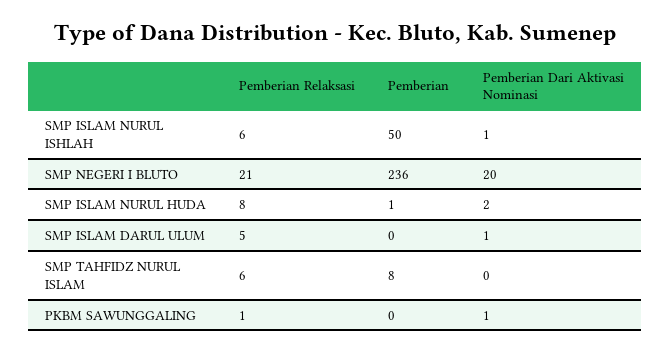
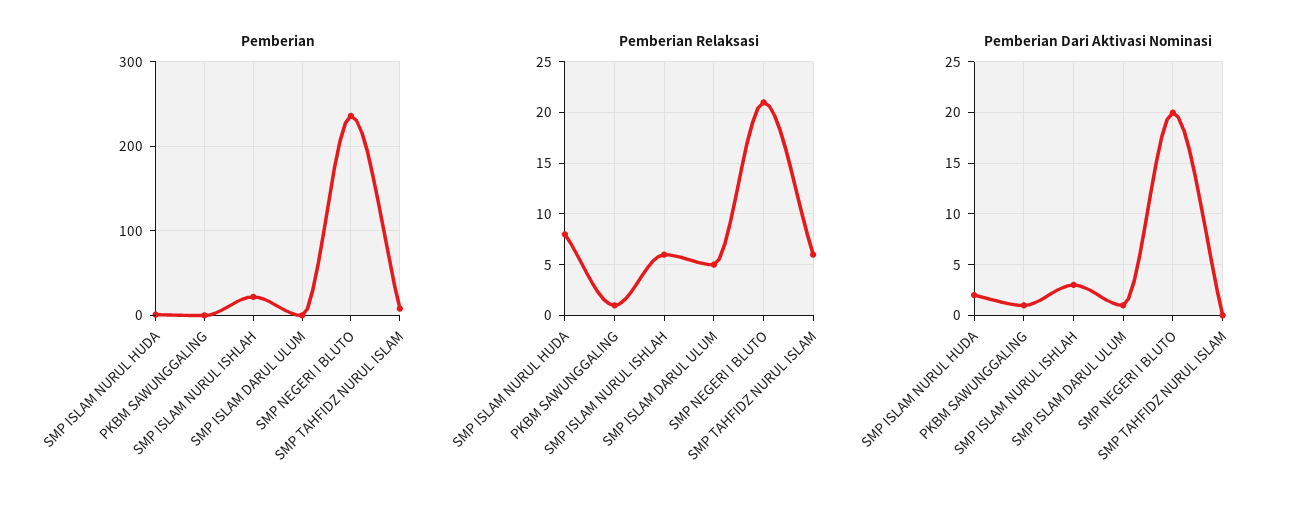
Pemberian, SMP ISLAM NURUL ISHLAH: 50 -> 20
Pemberian Dari Aktivasi Nominasi, SMP ISLAM NURUL ISHLAH: 1 -> 3

